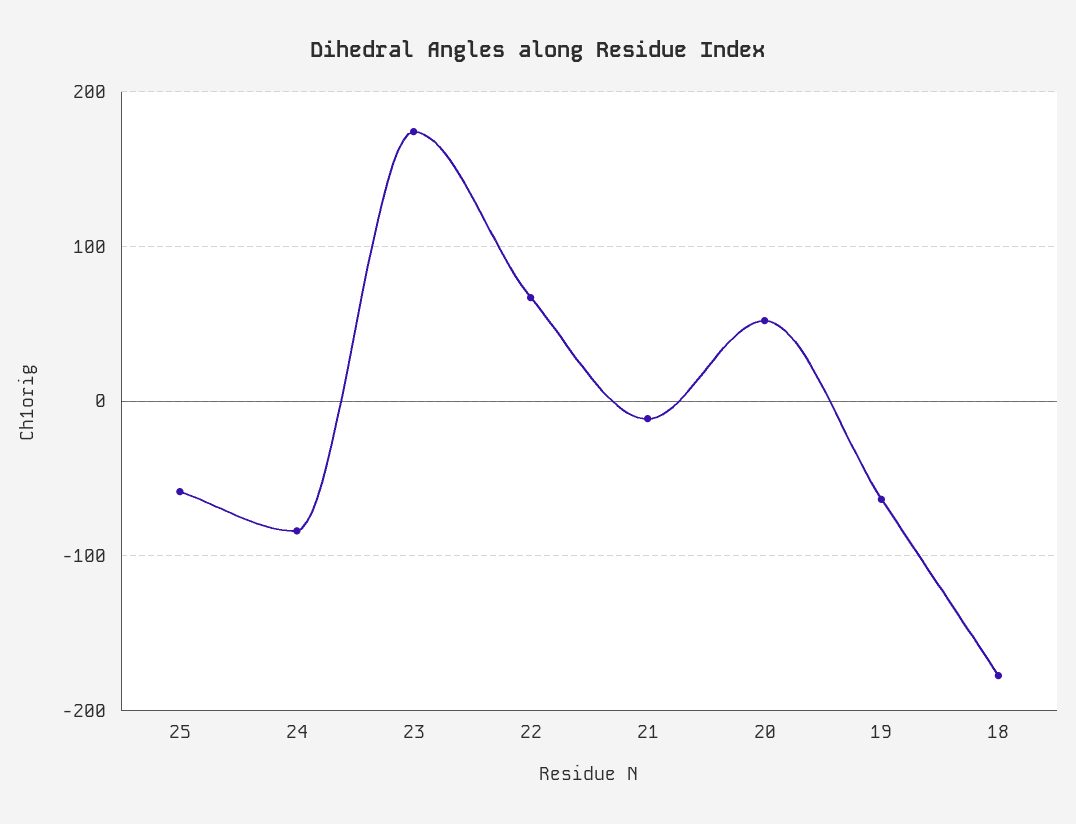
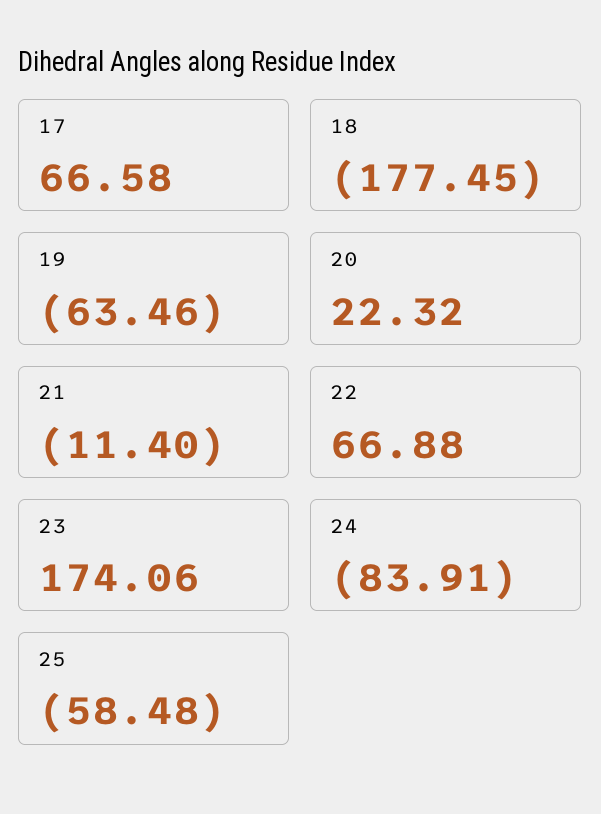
20: 50 -> 22.32
17: none -> 66.58

